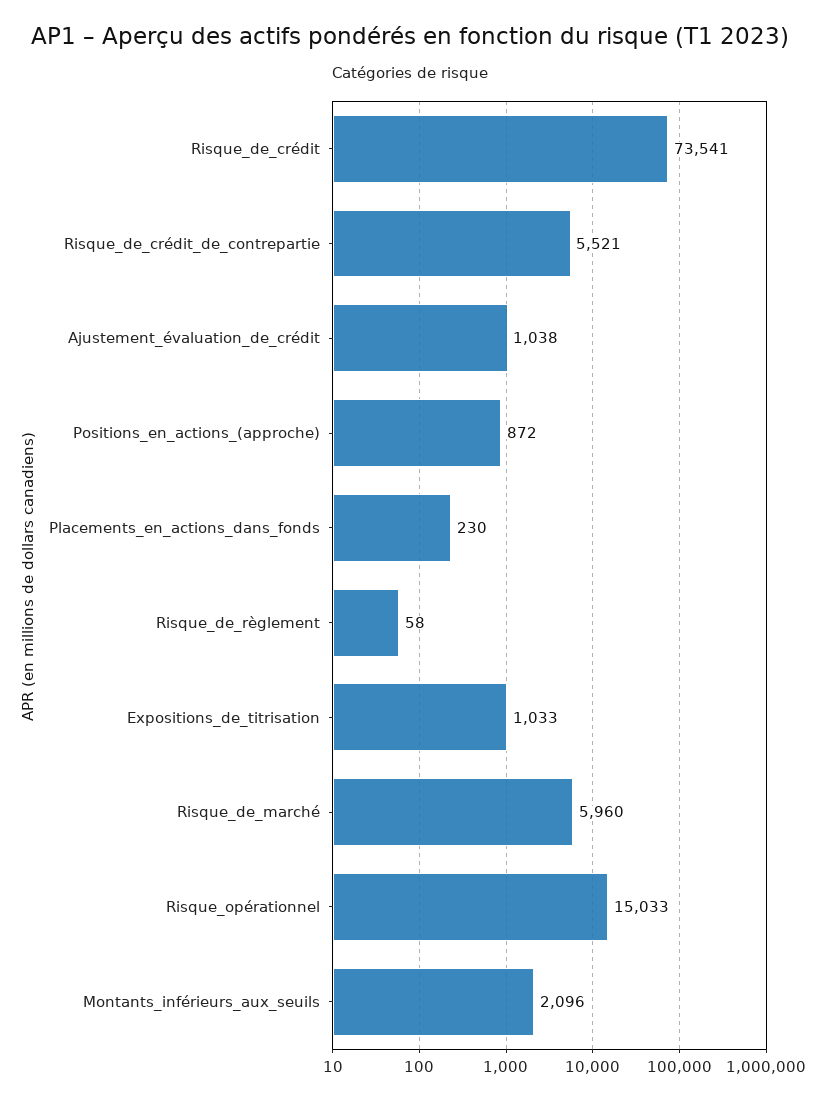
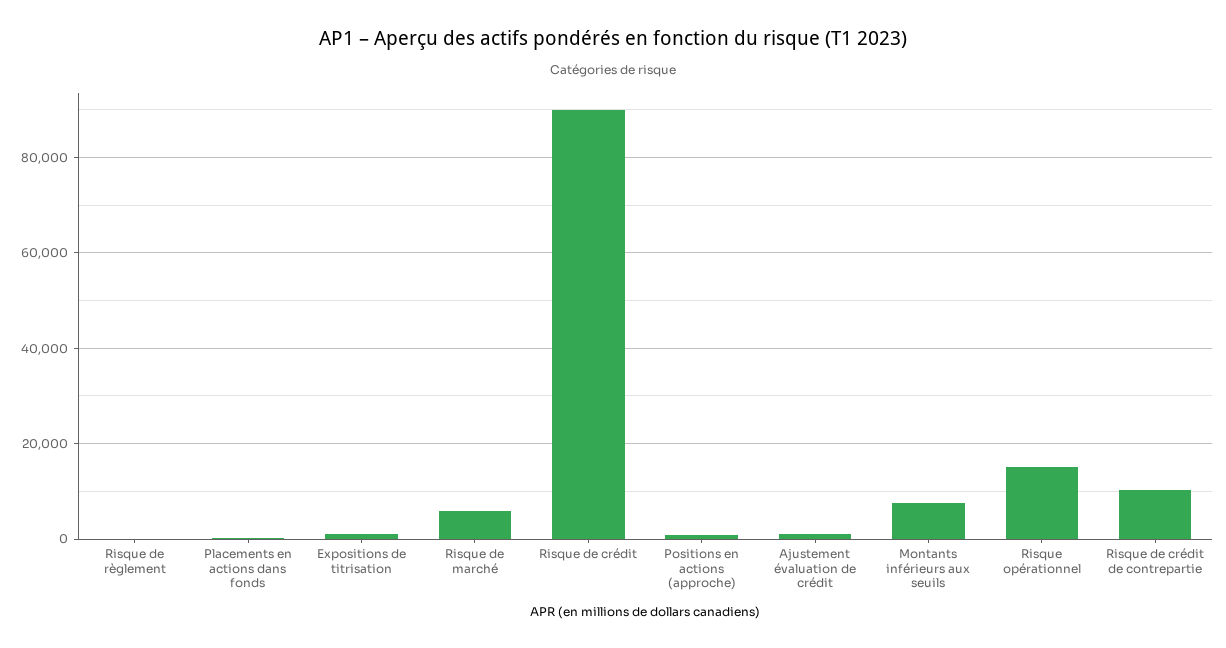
Risque_de_crédit: 73541 -> 90000
Risque_de_crédit_de_contrepartie: 5521 -> 10000
Montants_inférieurs_aux_seuils: 2096 -> 8000

